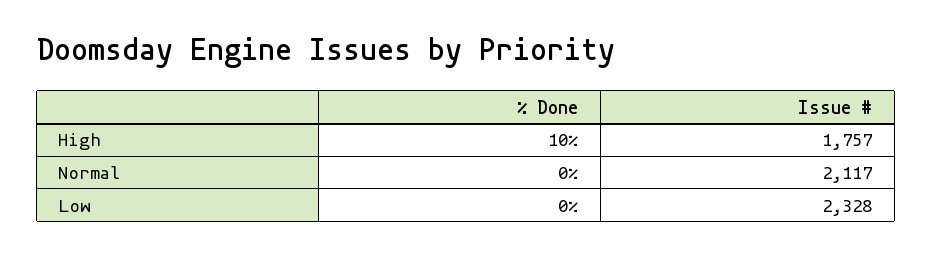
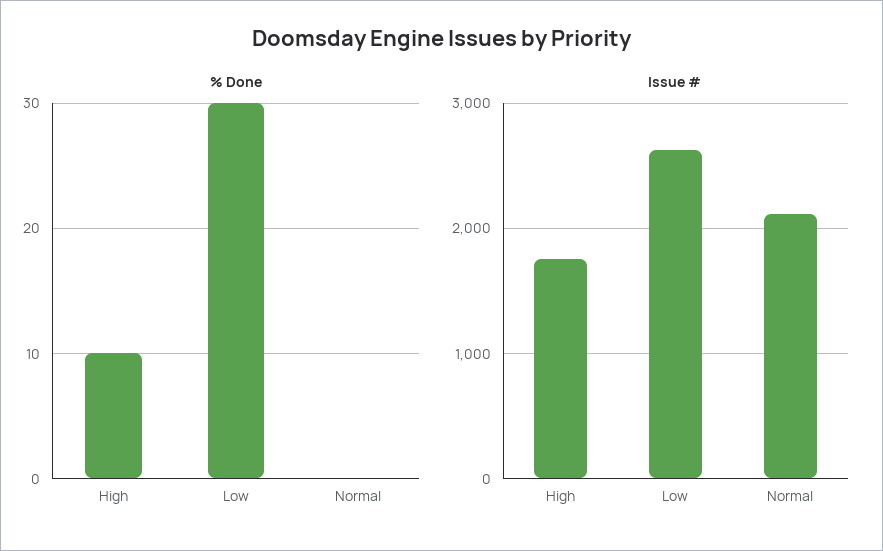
% Done, Low: 0 -> 30
Issue #, Low: 2328 -> 2600

